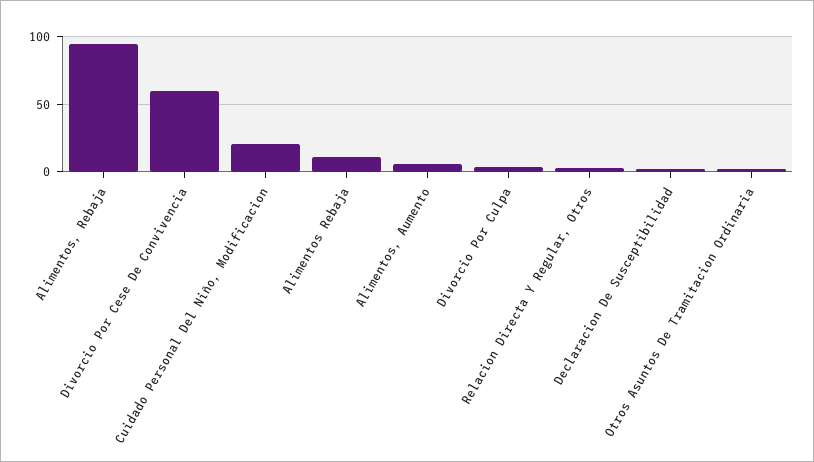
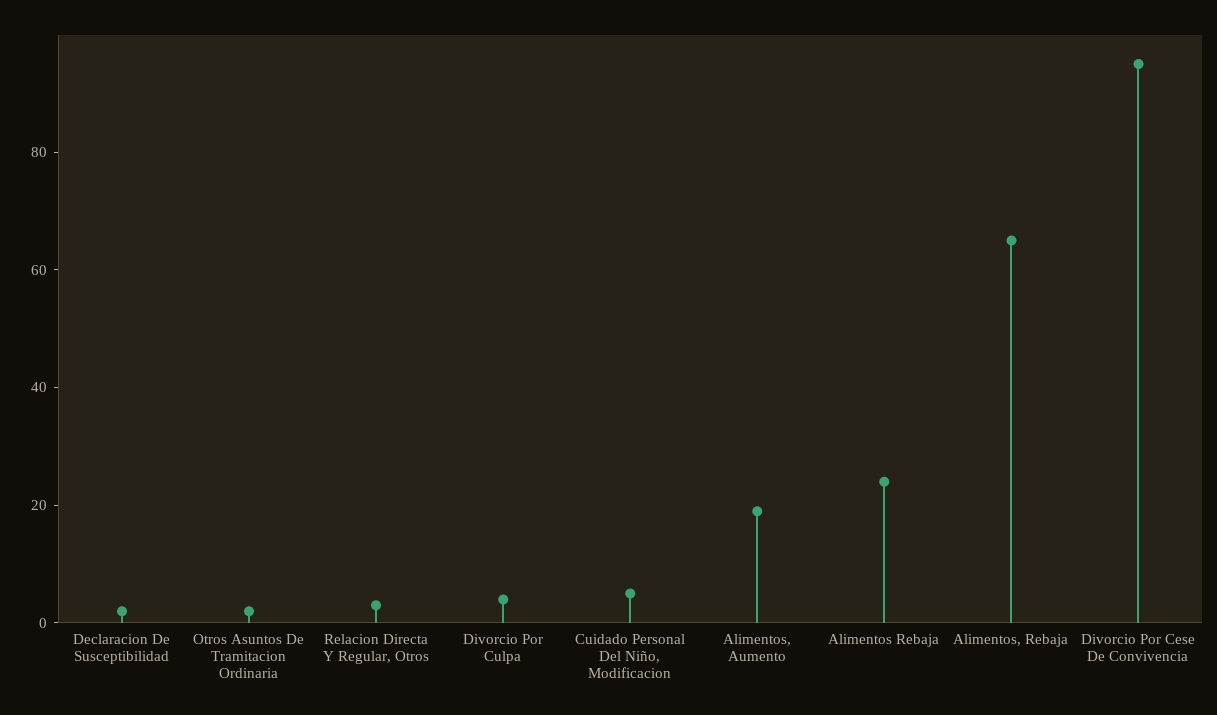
Alimentos, Rebaja: 95 -> 65
Divorcio Por Cese De Convivencia: 60 -> 95
Cuidado Personal Del Niño, Modificacion: 20 -> 5
Alimentos Rebaja: 10 -> 25
Alimentos, Aumento: 5 -> 20

